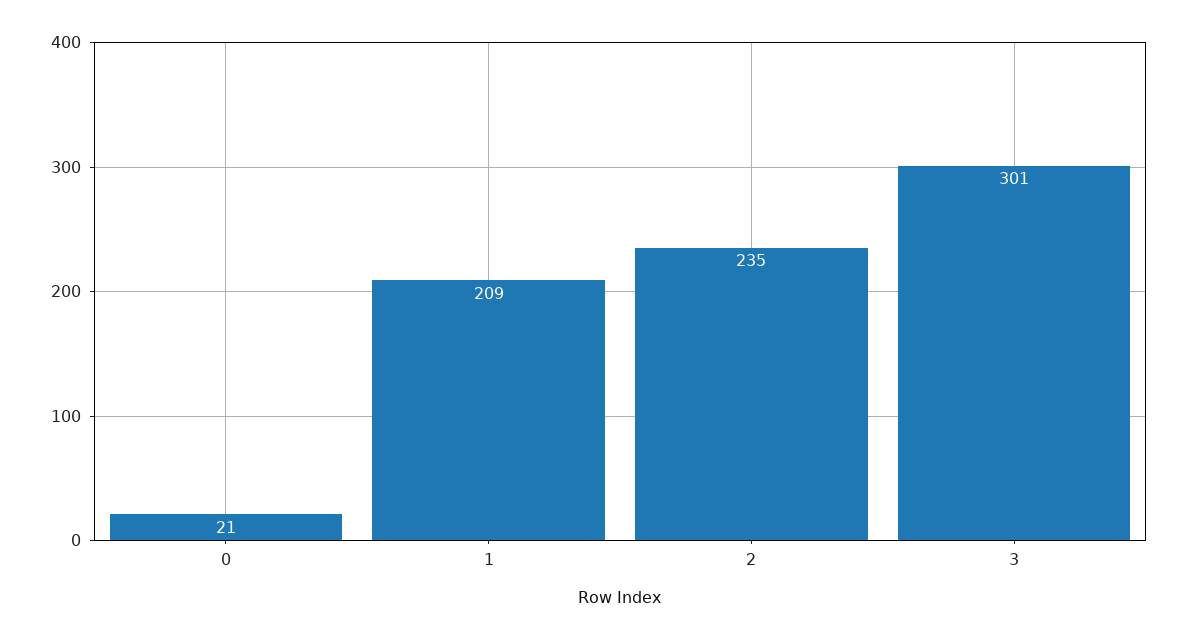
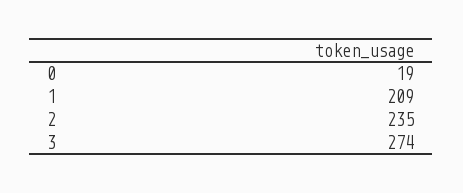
0: 21 -> 19
3: 301 -> 274

